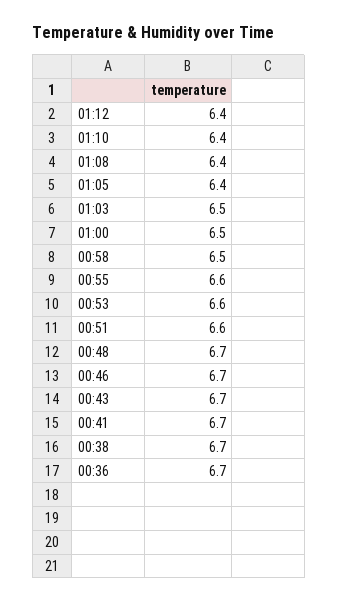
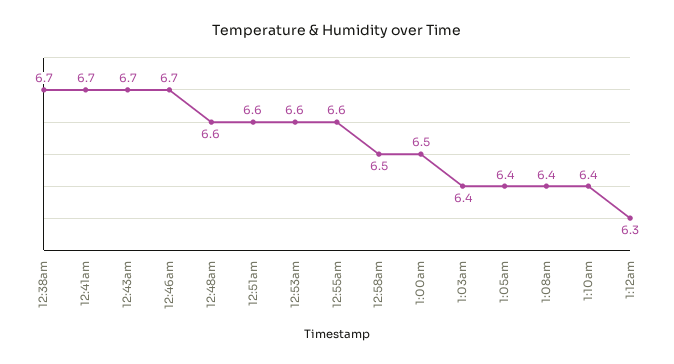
01:12: 6.4 -> 6.3
01:03: 6.5 -> 6.4
00:48: 6.7 -> 6.6
00:36: 6.7 -> none

